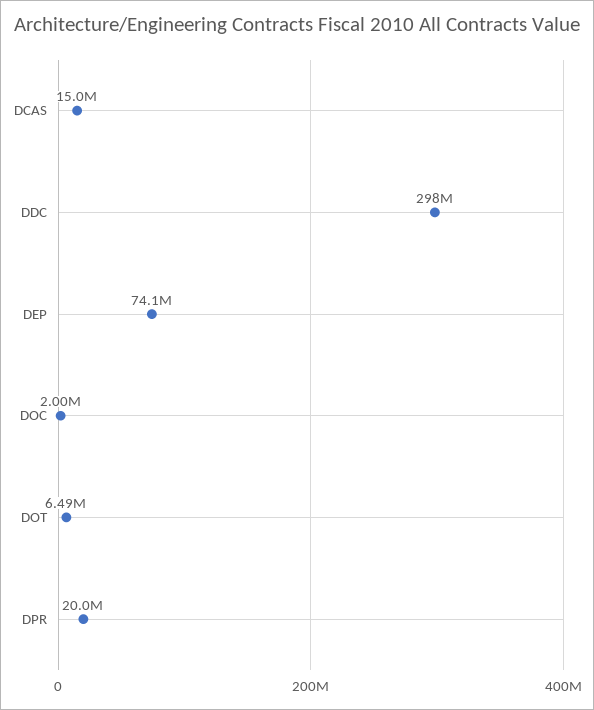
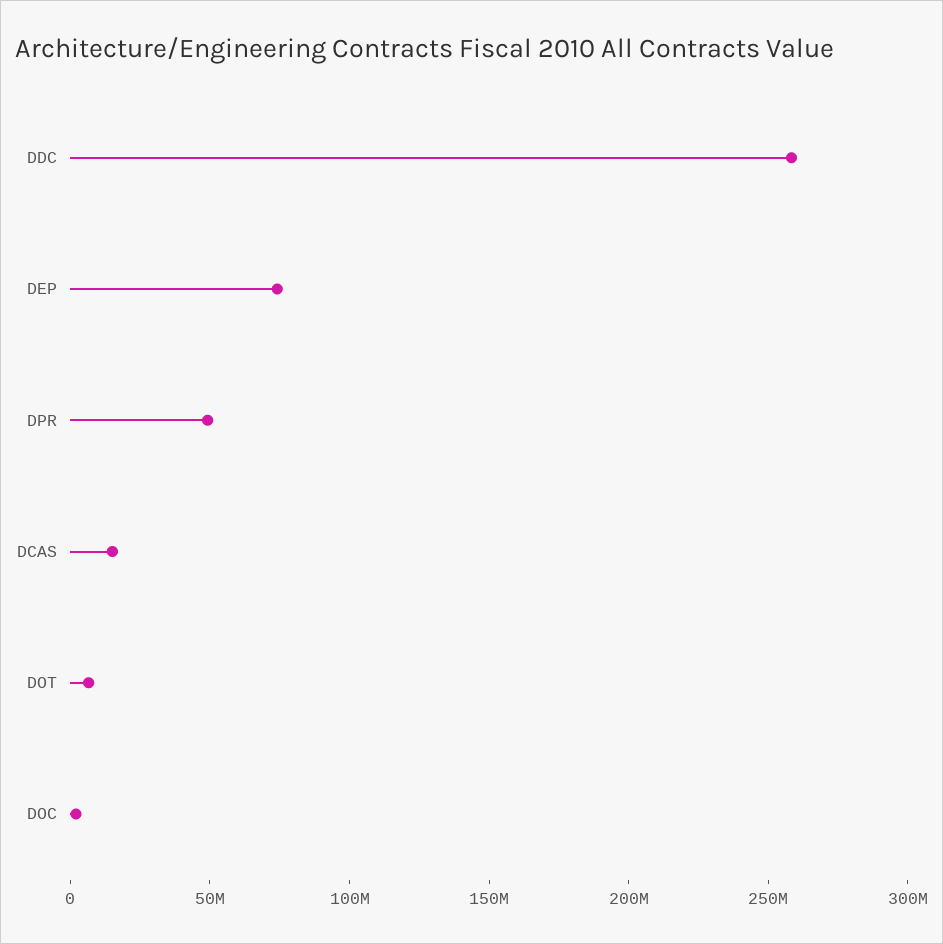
DDC: 298000000 -> 260000000
DPR: 20000000 -> 50000000

